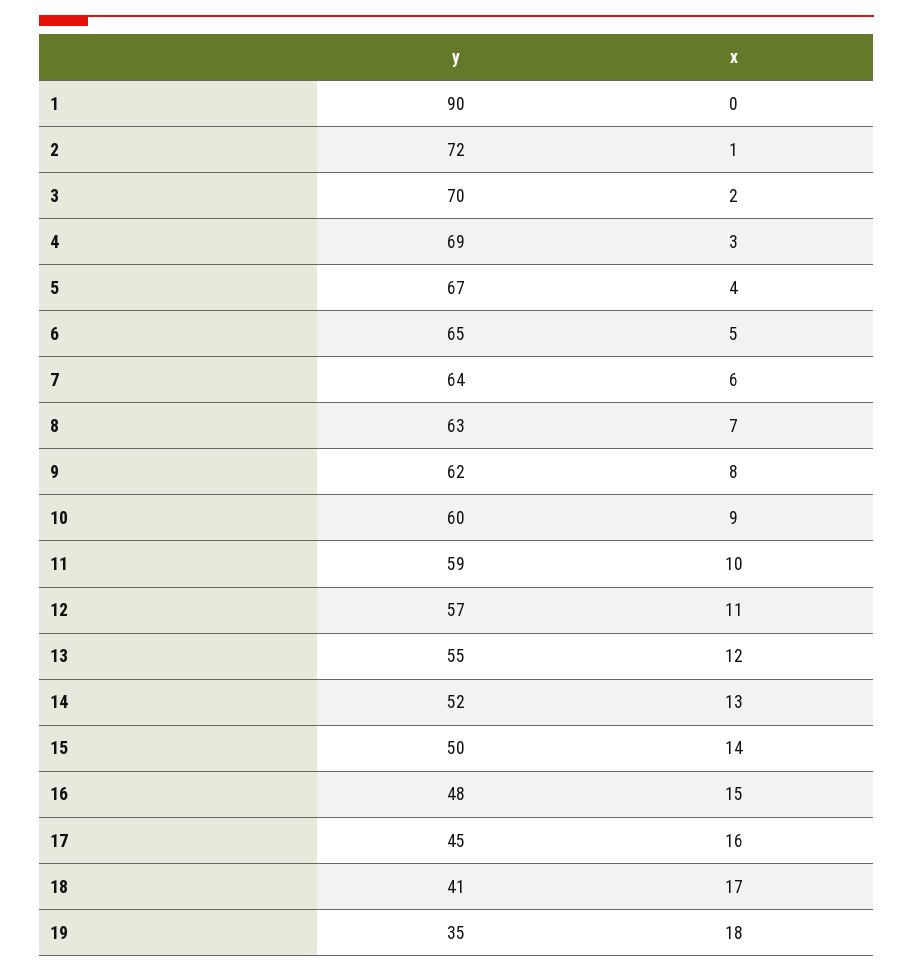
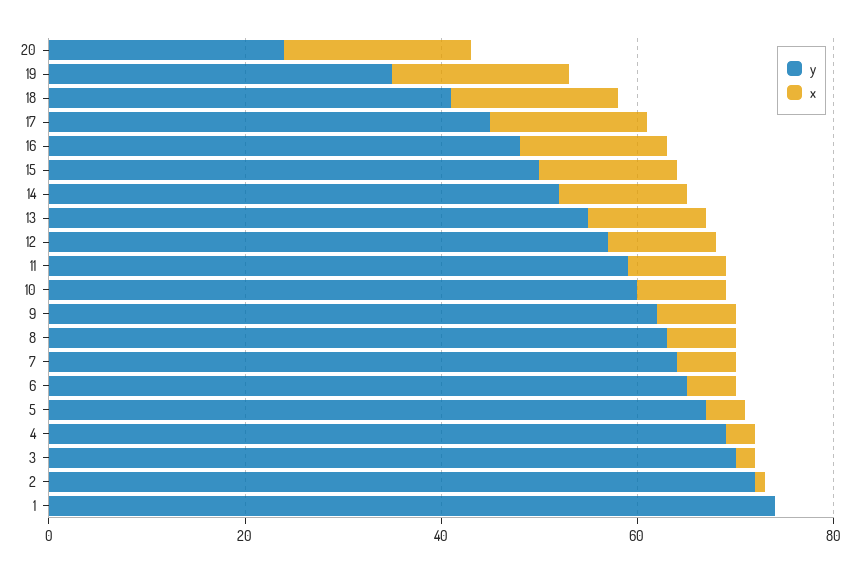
y, 1: 90 -> 75
y, 20: none -> 25
x, 20: none -> 20

